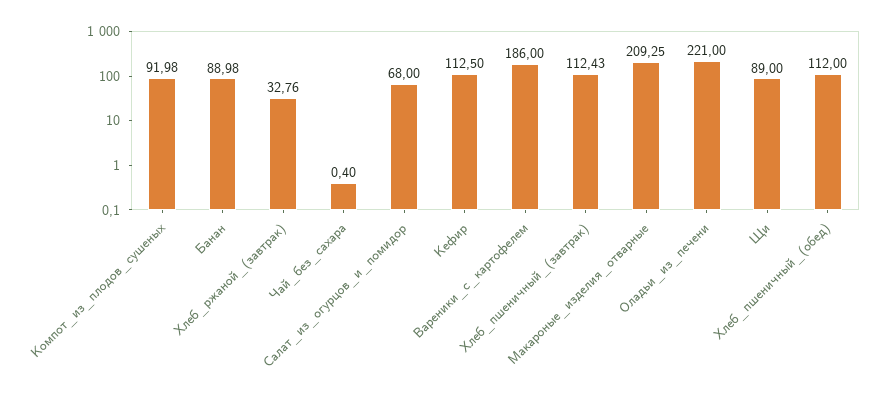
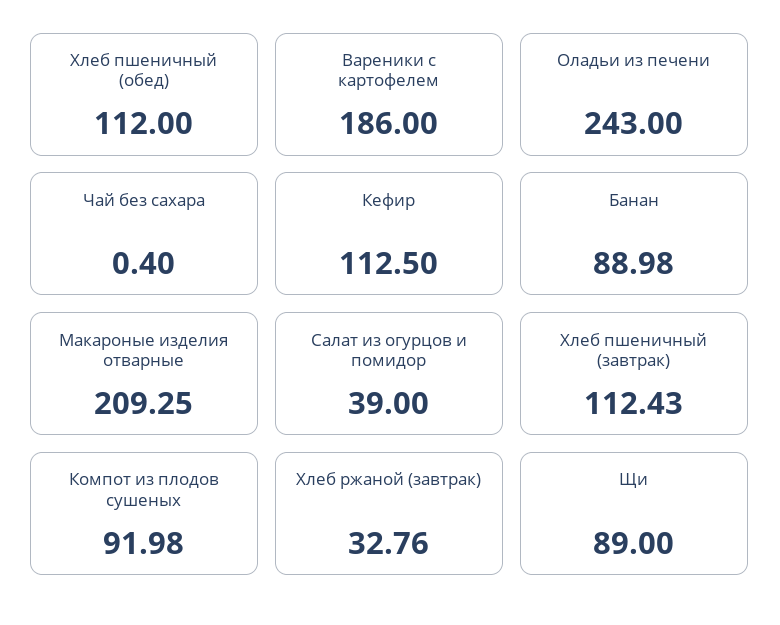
Салат_из_огурцов_и_помидор: 68 -> 39
Оладьи_из_печени: 221 -> 243

